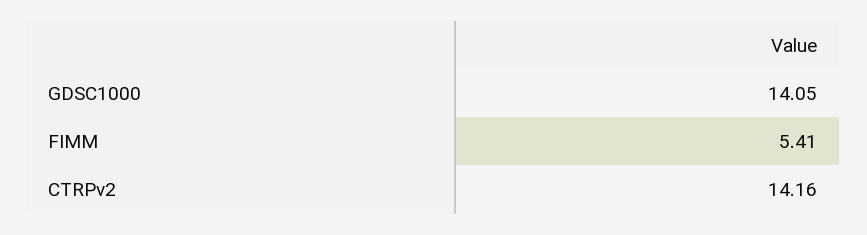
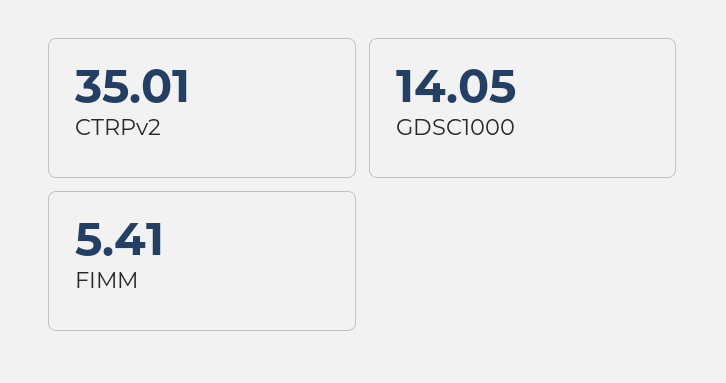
CTRPv2: 14.16 -> 35.01

